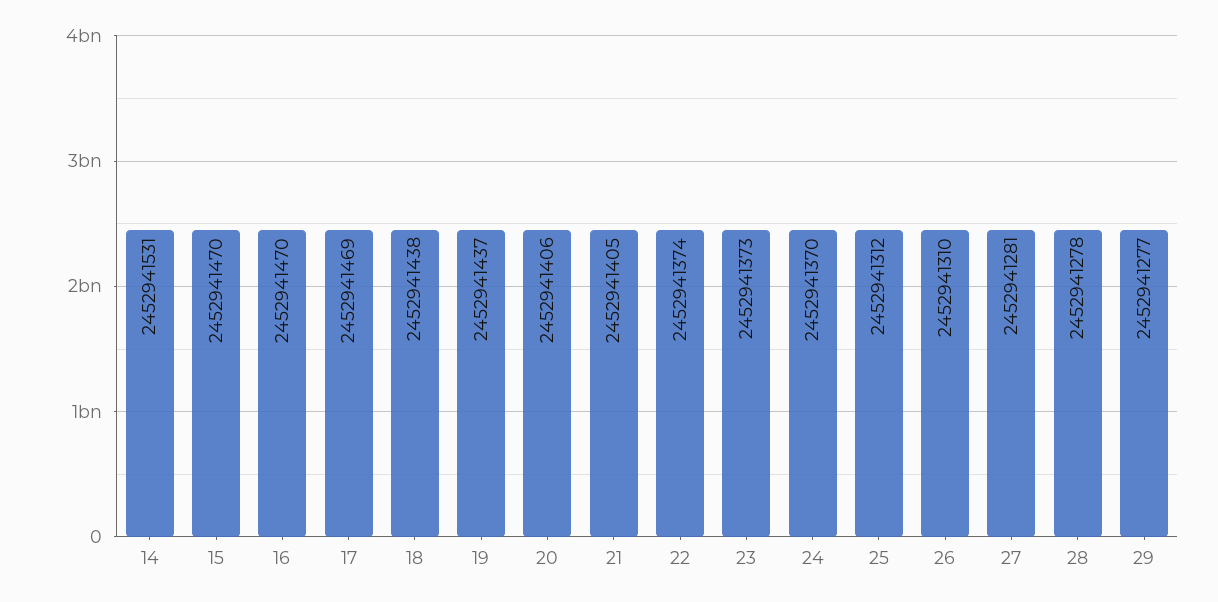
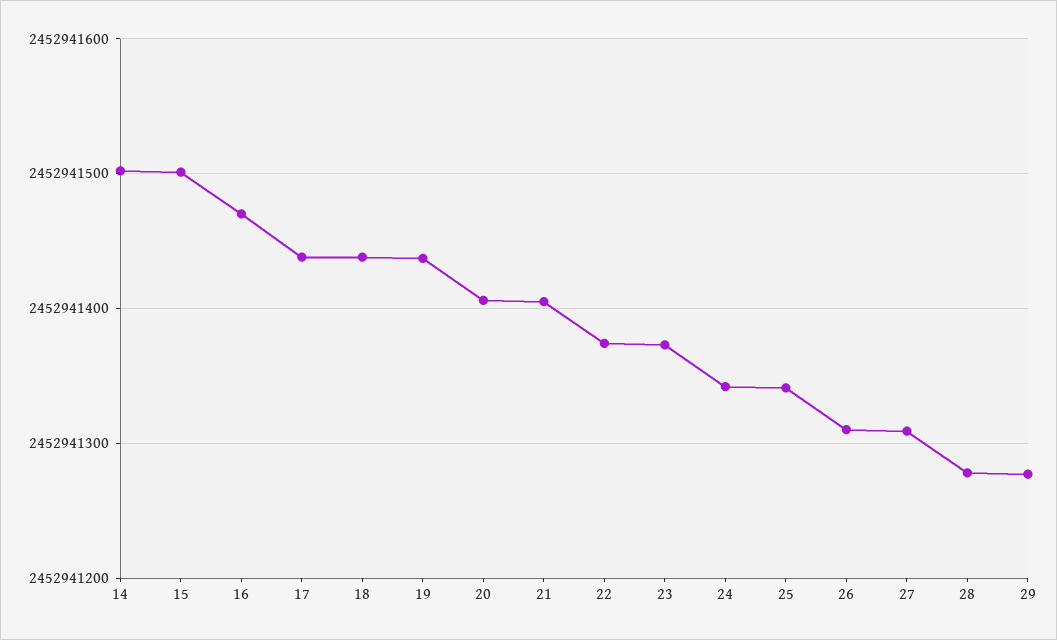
14: 2452941531 -> 2452941500
15: 2452941470 -> 2452941500
17: 2452941469 -> 2452941440
24: 2452941370 -> 2452941340
25: 2452941312 -> 2452941340
27: 2452941281 -> 2452941310

